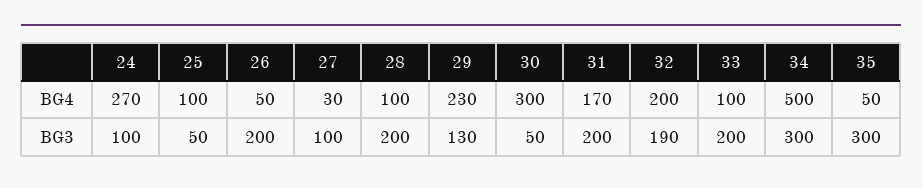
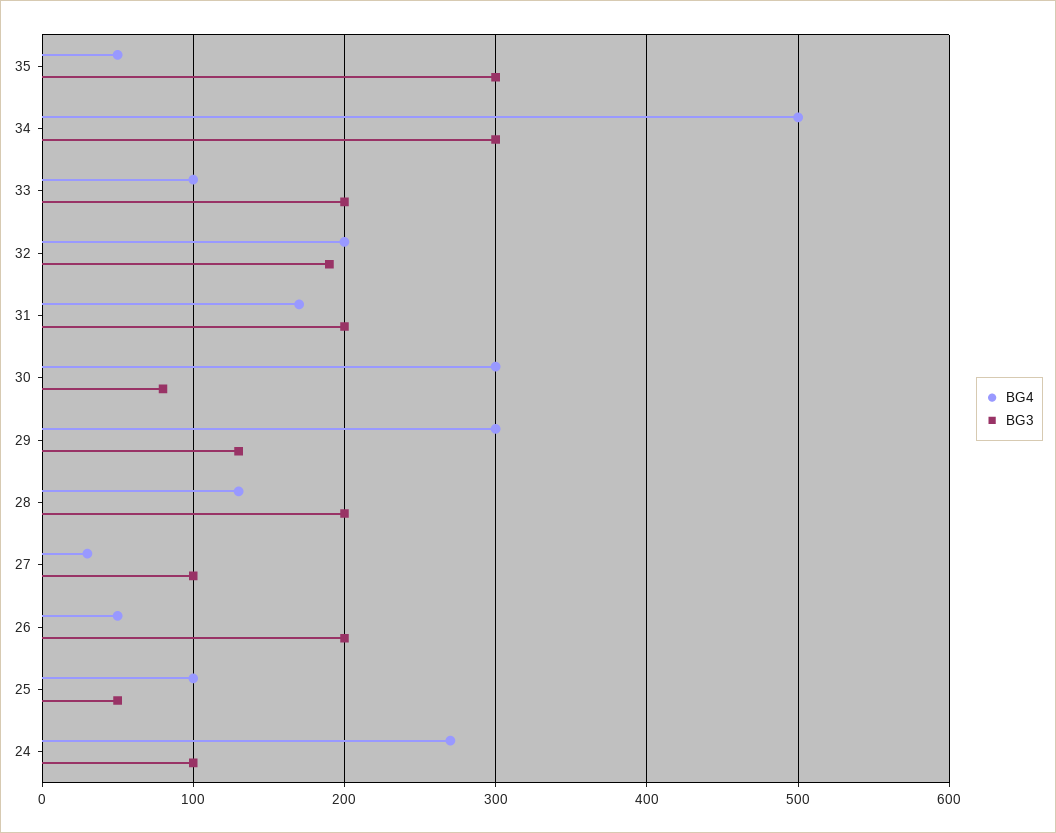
BG4, 28: 100 -> 130
BG4, 29: 230 -> 300
BG3, 30: 50 -> 80

